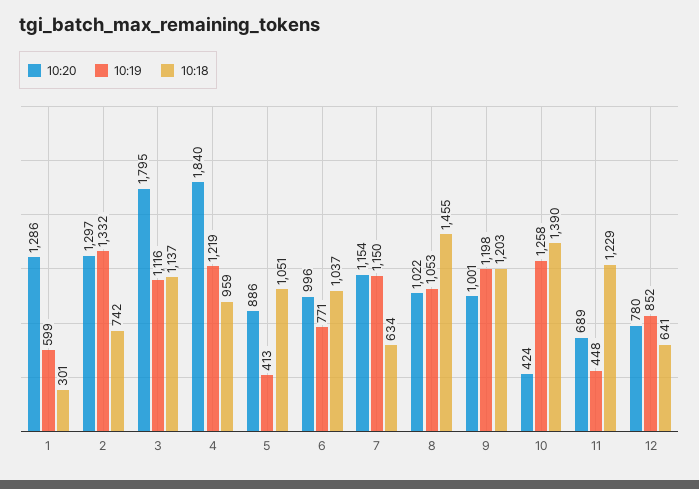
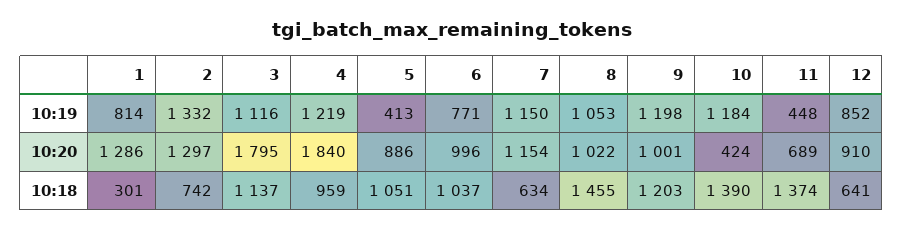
10:19, 1: 599 -> 814
10:19, 10: 1258 -> 1184
10:18, 11: 1229 -> 1374
10:20, 12: 780 -> 910

